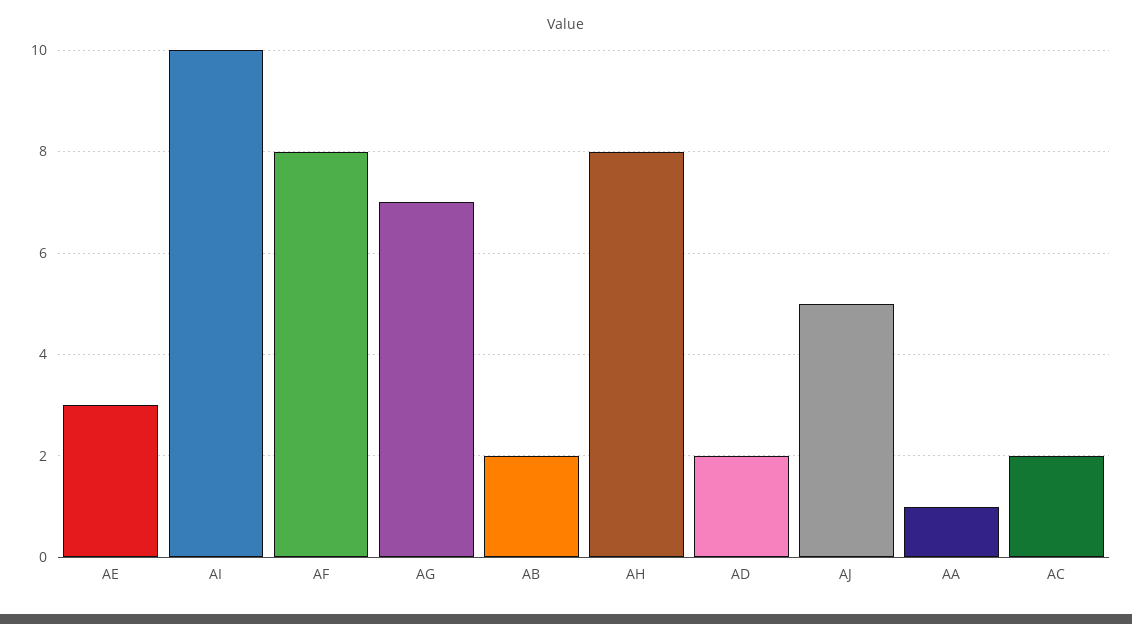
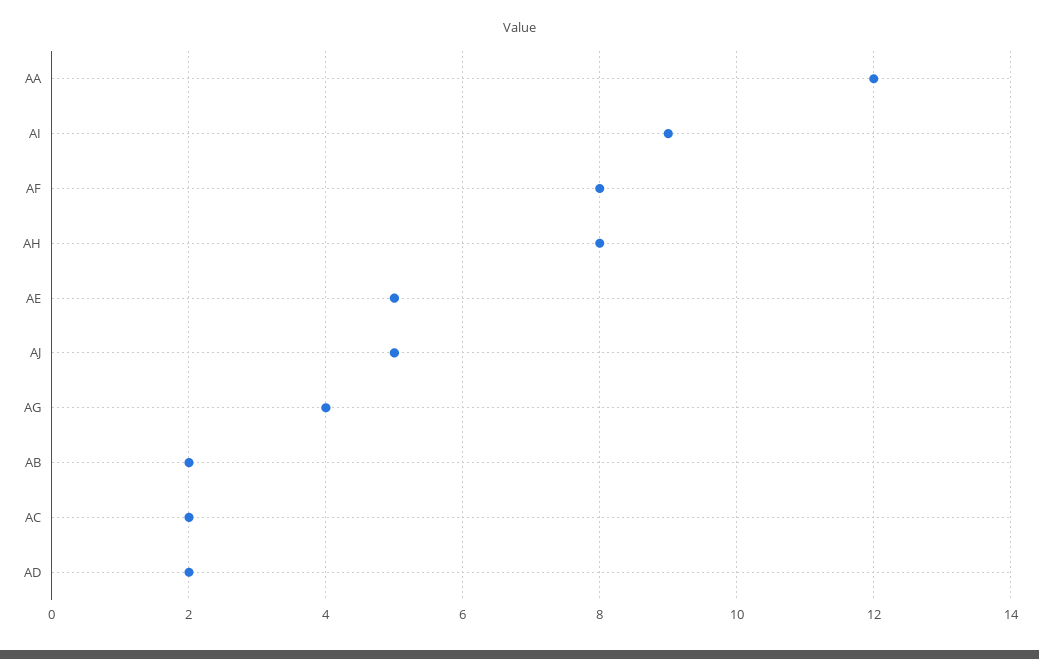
AE: 3 -> 5
AI: 10 -> 9
AG: 7 -> 4
AA: 1 -> 12

